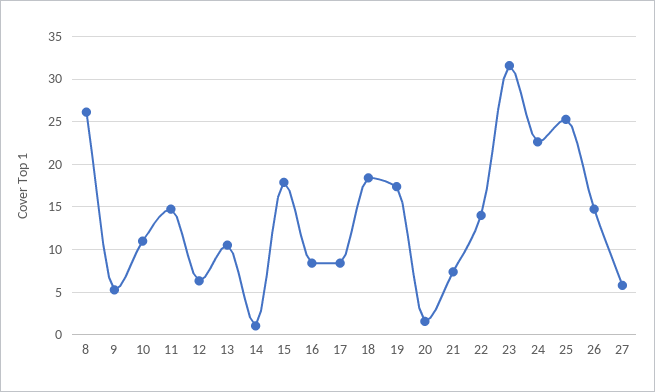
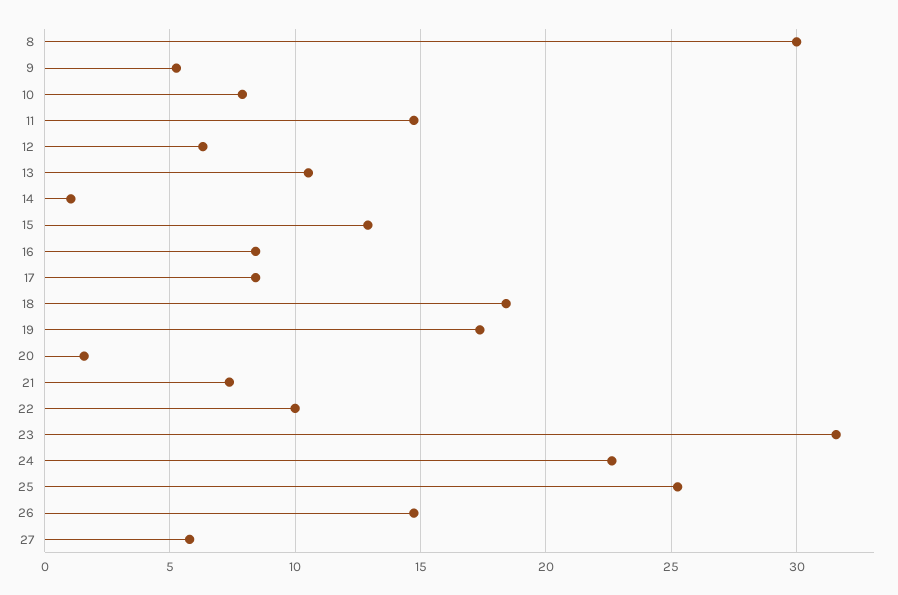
8: 26 -> 30
10: 11 -> 8
15: 18 -> 13
22: 14 -> 10

